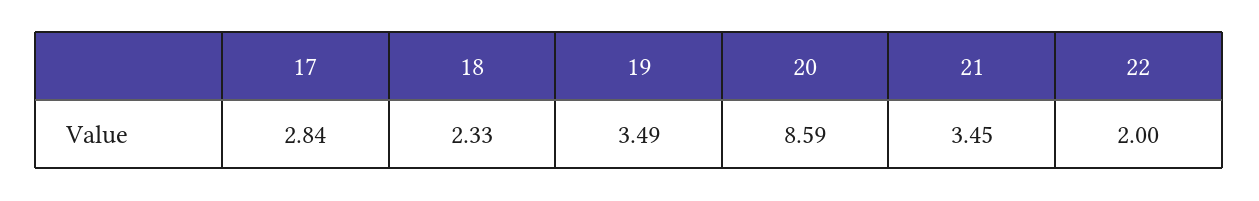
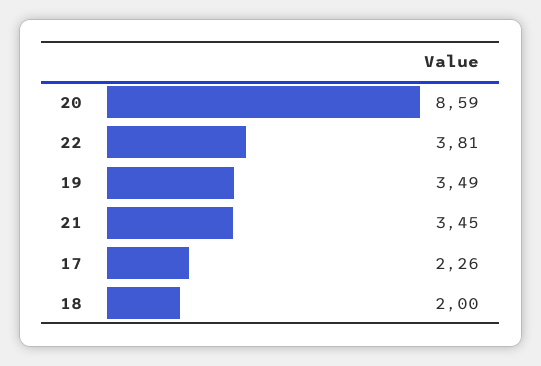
17: 2.84 -> 2.26
18: 2.33 -> 2
22: 2 -> 3.81

